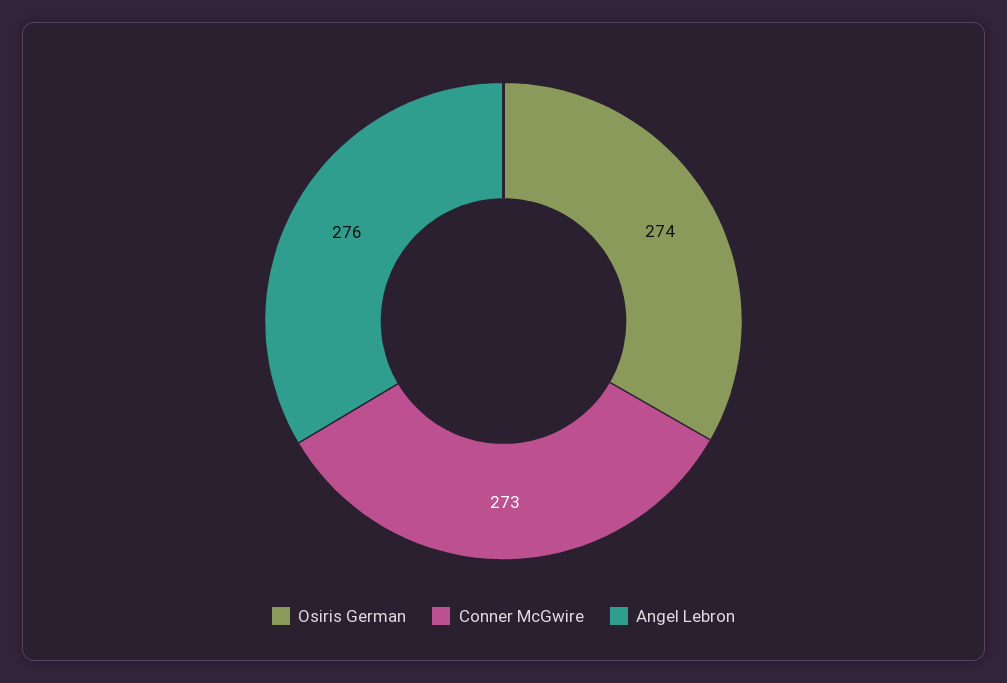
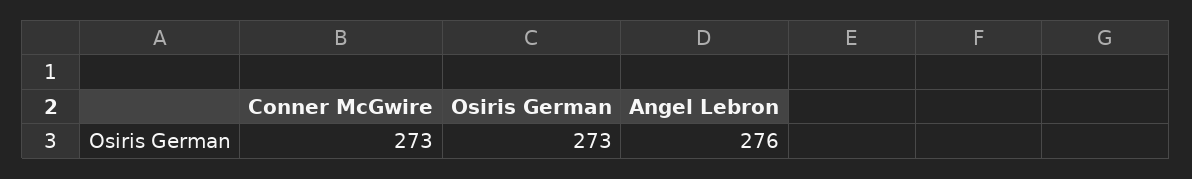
Osiris German: 274 -> 273

